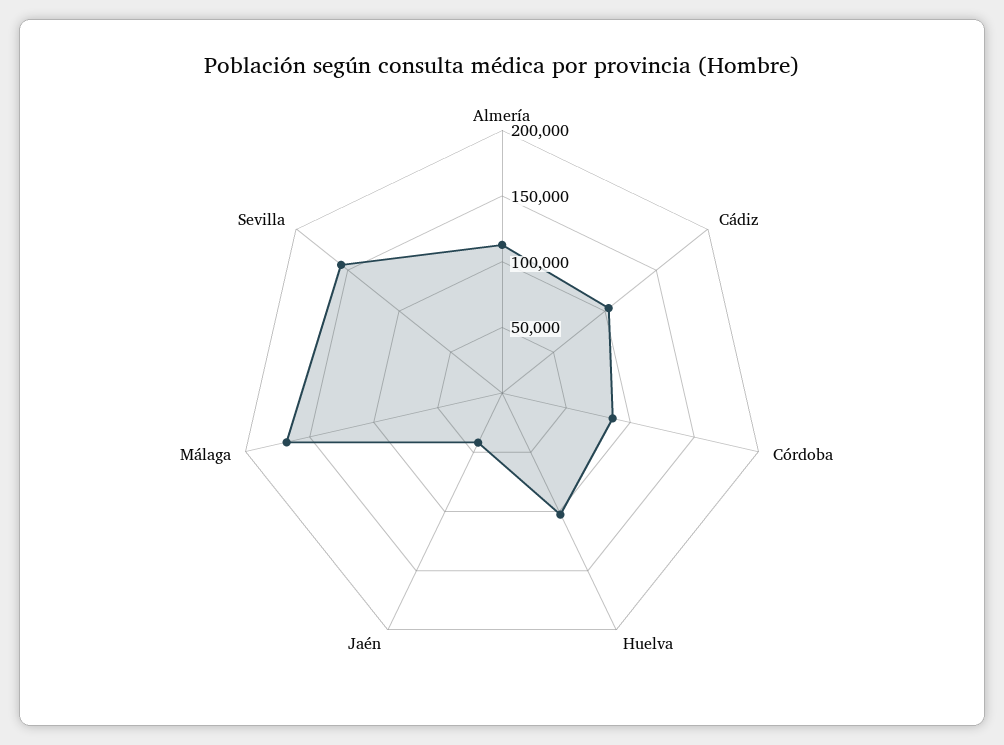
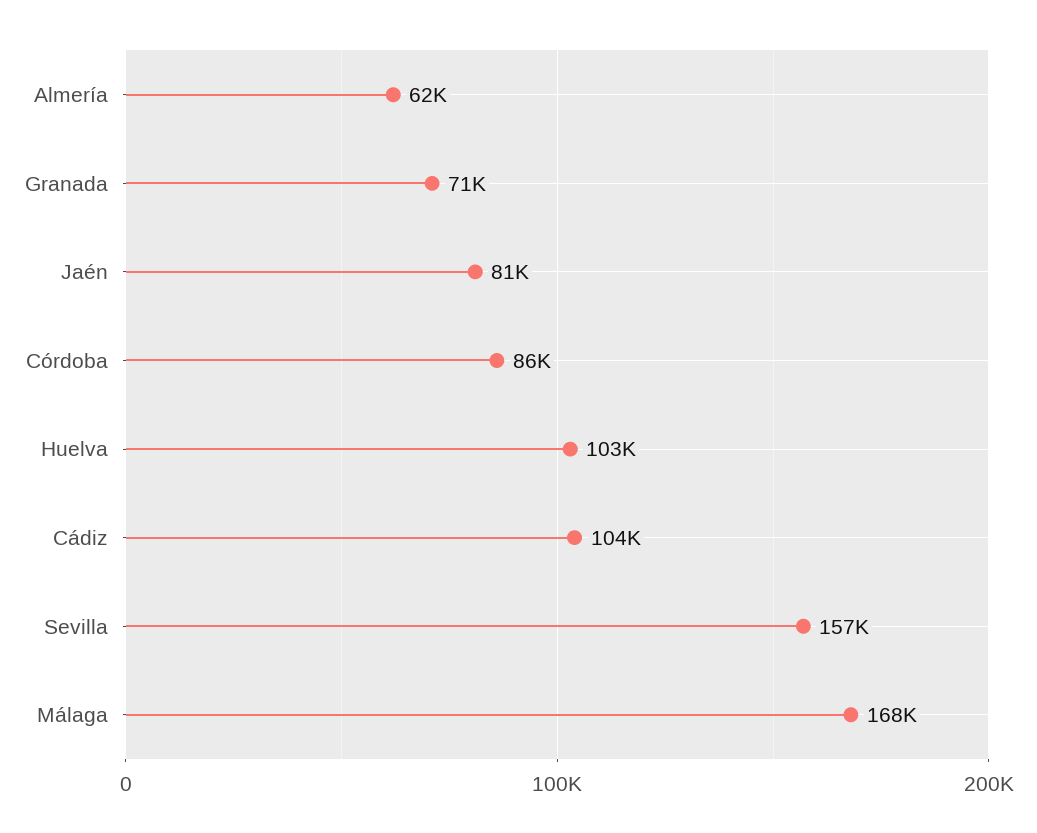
Almería: 110000 -> 62000
Jaén: 40000 -> 81000
Granada: none -> 71000

